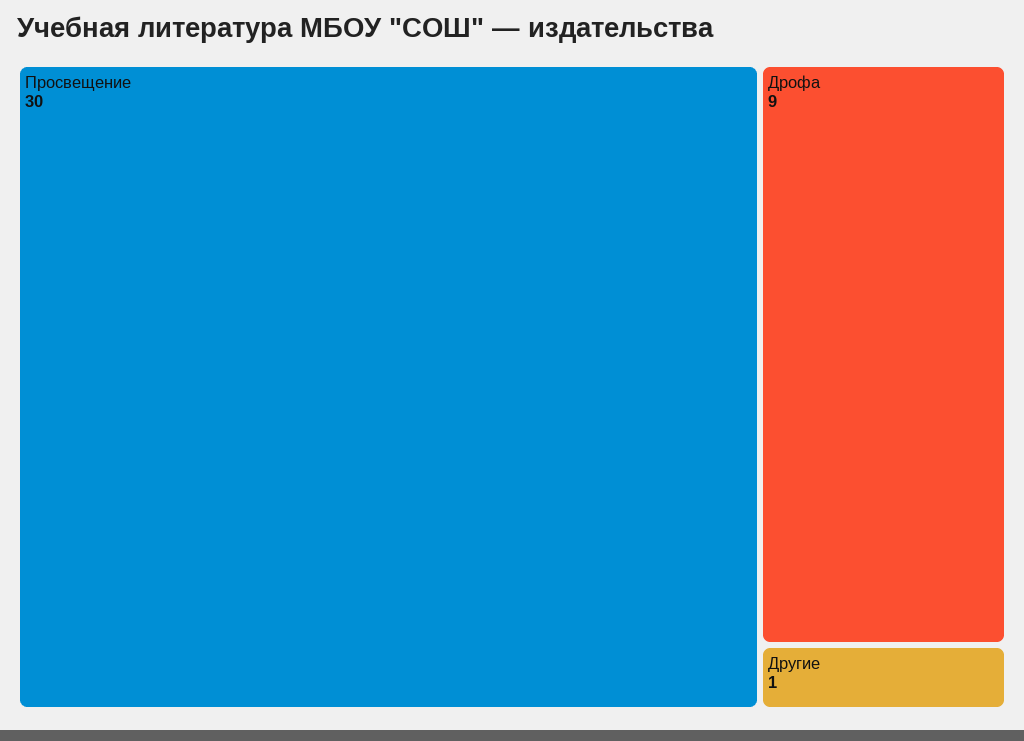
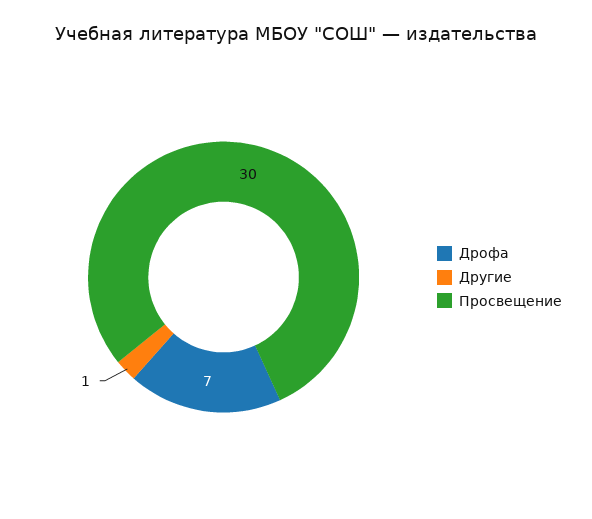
Дрофа: 9 -> 7

